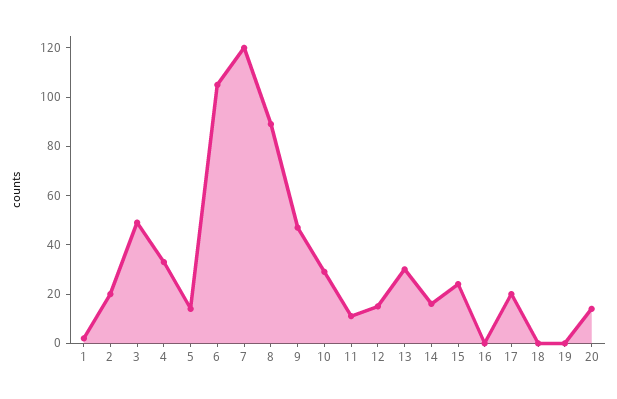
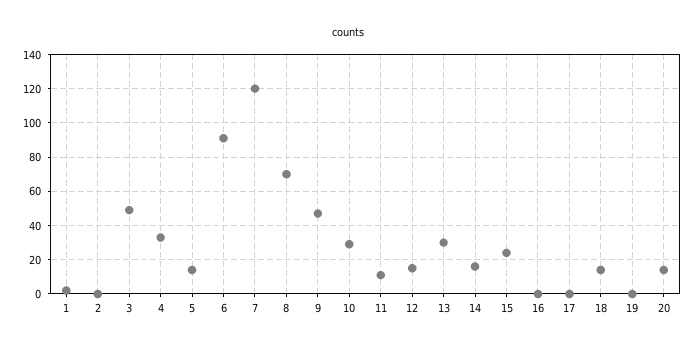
2: 20 -> 0
6: 105 -> 90
8: 90 -> 70
17: 20 -> 0
18: 0 -> 15

